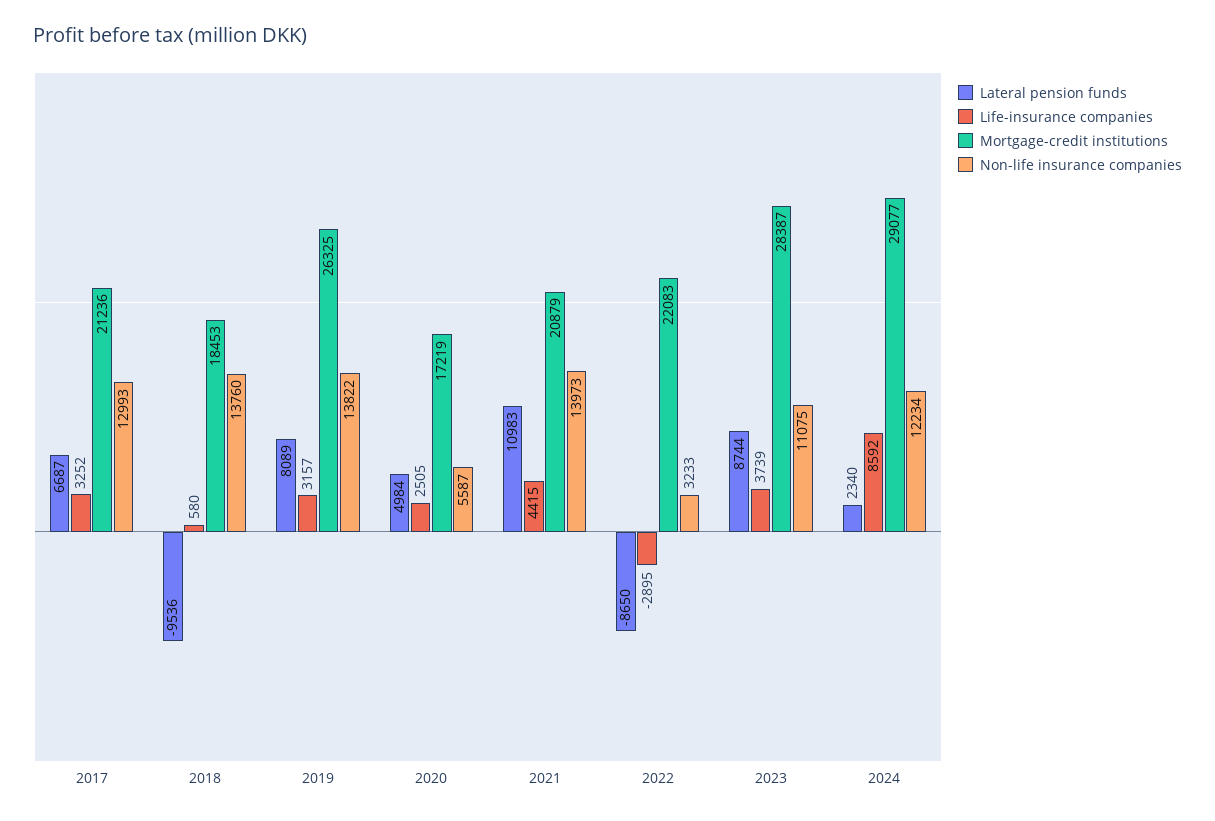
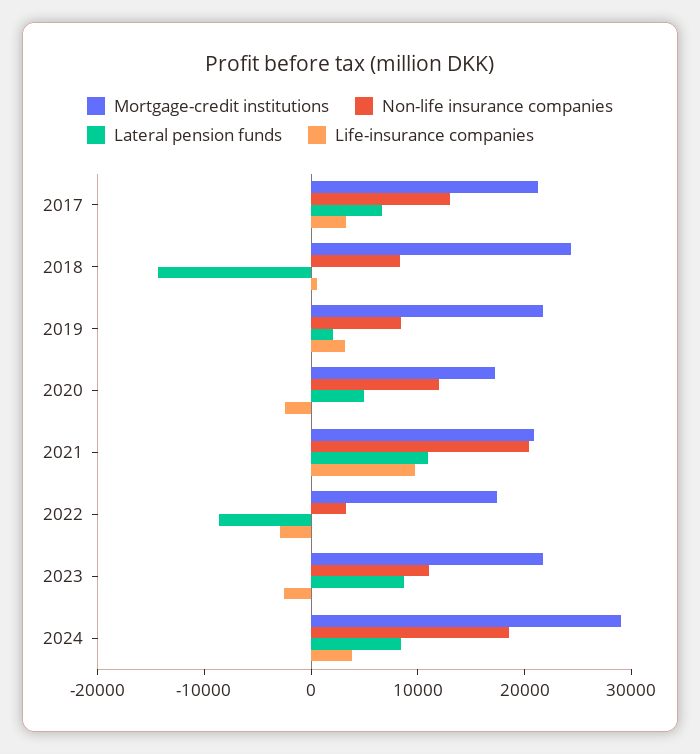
Lateral pension funds, 2018: -9536 -> -14000
Mortgage-credit institutions, 2018: 18453 -> 24000
Non-life insurance companies, 2018: 13760 -> 8000
Lateral pension funds, 2019: 8089 -> 2000
Mortgage-credit institutions, 2019: 26325 -> 22000
Non-life insurance companies, 2019: 13822 -> 8000
Life-insurance companies, 2020: 2505 -> -2000
Non-life insurance companies, 2020: 5587 -> 12000
Life-insurance companies, 2021: 4415 -> 10000
Non-life insurance companies, 2021: 13973 -> 20000
Mortgage-credit institutions, 2022: 22083 -> 18000
Life-insurance companies, 2023: 3739 -> -2000
Mortgage-credit institutions, 2023: 28387 -> 22000
Lateral pension funds, 2024: 2340 -> 8000
Life-insurance companies, 2024: 8592 -> 4000
Non-life insurance companies, 2024: 12234 -> 18000

